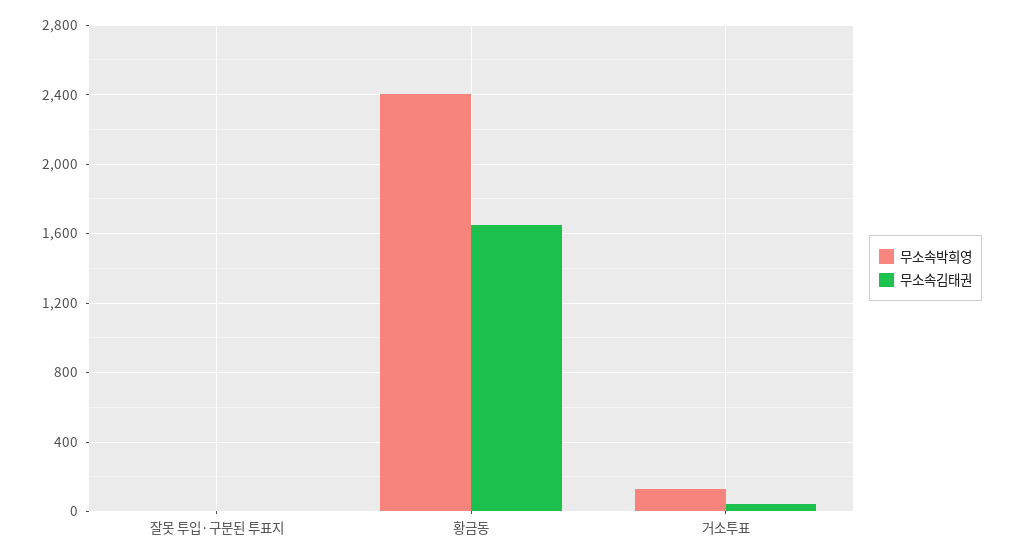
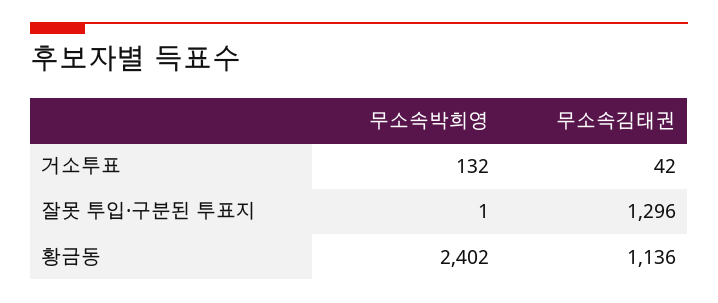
무소속김태권, 잘못 투입·구분된 투표지: 0 -> 1296
무소속김태권, 황금동: 1650 -> 1136

